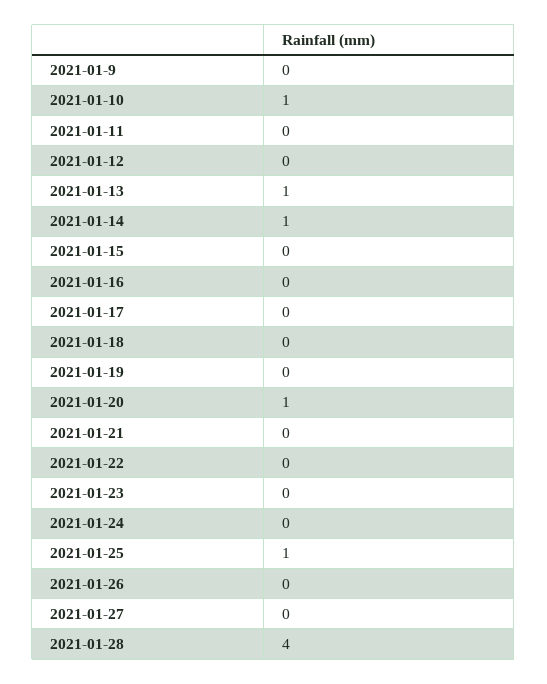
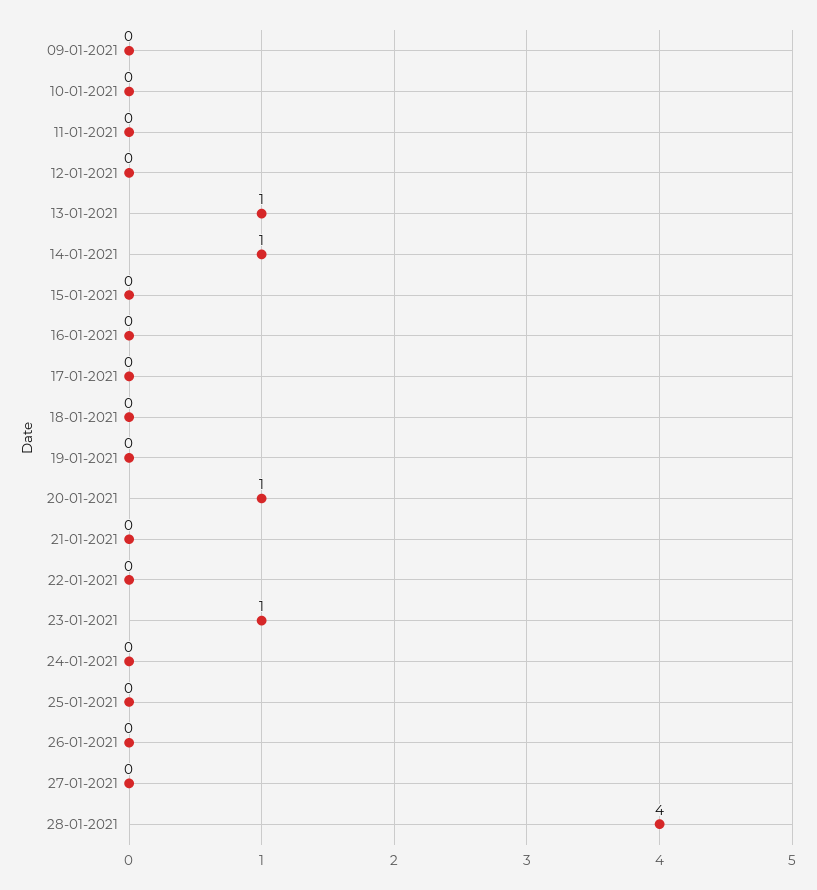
2021-01-10: 1 -> 0
2021-01-23: 0 -> 1
2021-01-25: 1 -> 0

